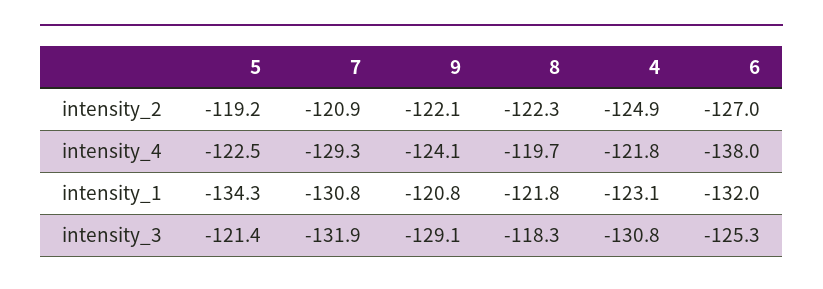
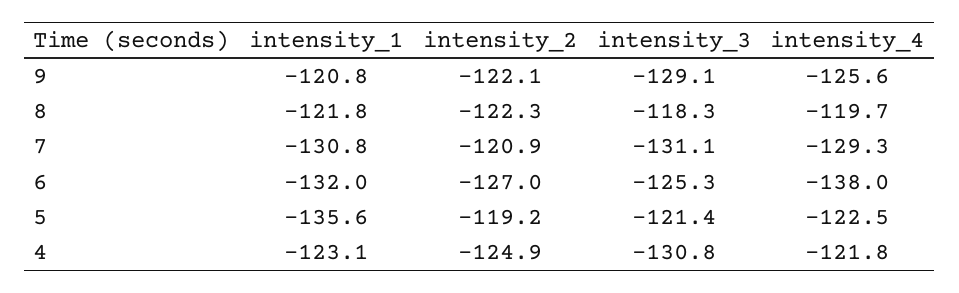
9, intensity_4: -124.1 -> -125.6
5, intensity_1: -134.3 -> -135.6
7, intensity_3: -131.9 -> -131.1

